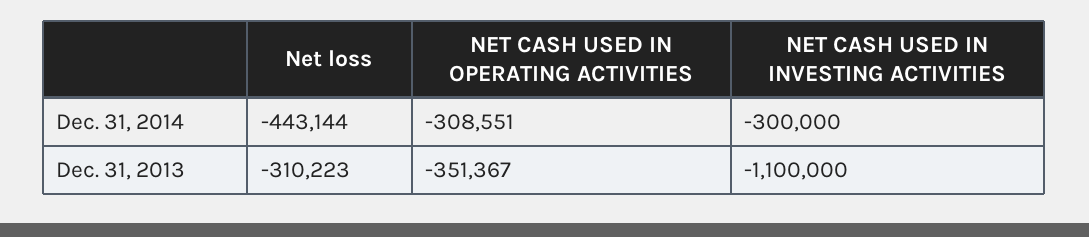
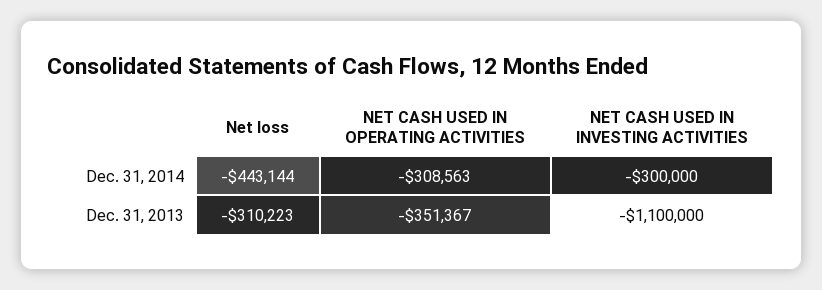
NET CASH USED IN OPERATING ACTIVITIES, Dec. 31, 2014: -308551 -> -308563

